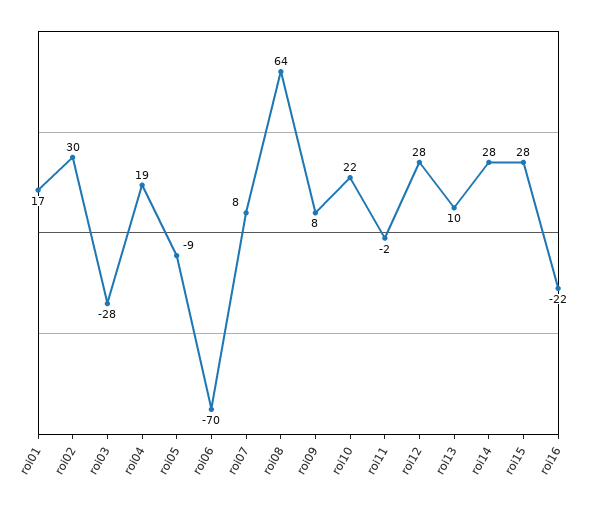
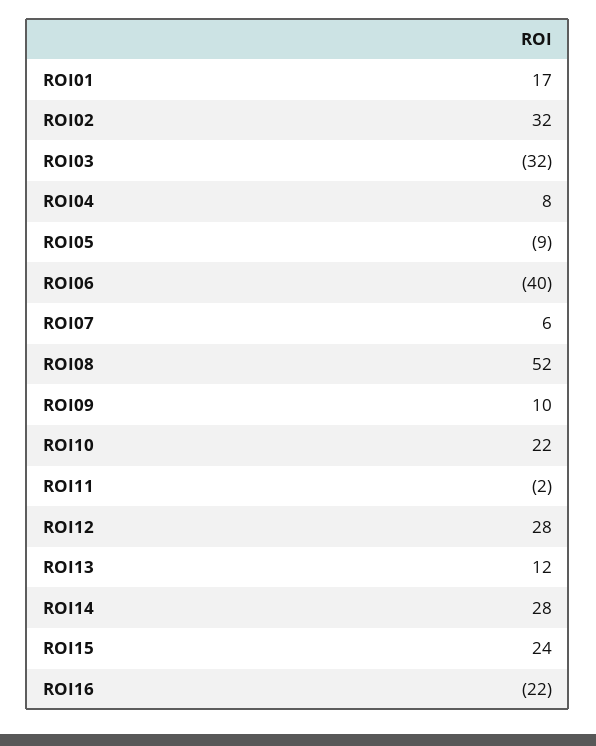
roi02: 30 -> 32
roi03: -28 -> -32
roi04: 19 -> 8
roi06: -70 -> -40
roi07: 8 -> 6
roi08: 64 -> 52
roi09: 8 -> 10
roi13: 10 -> 12
roi15: 28 -> 24

